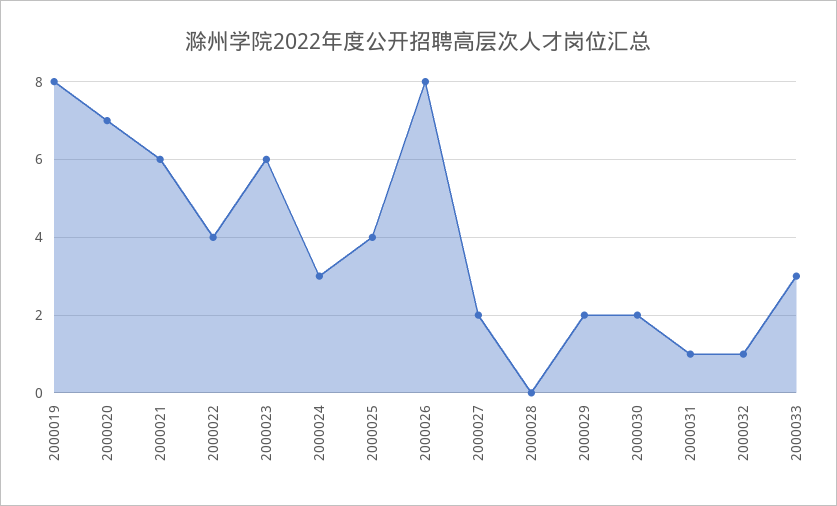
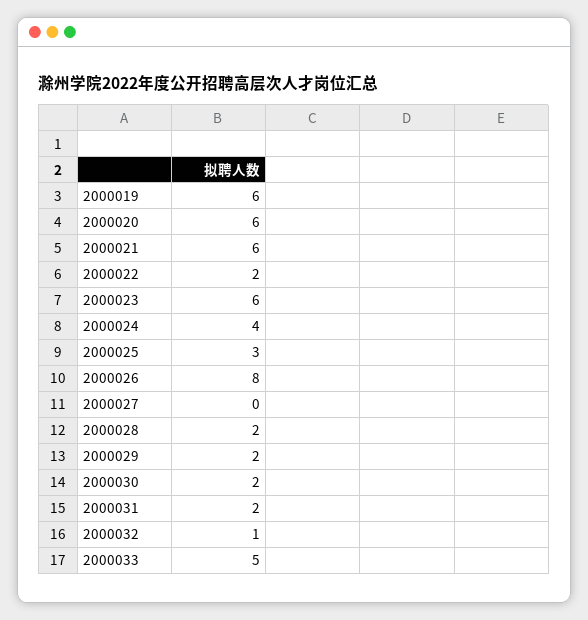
2000019: 8 -> 6
2000020: 7 -> 6
2000022: 4 -> 2
2000024: 3 -> 4
2000025: 4 -> 3
2000027: 2 -> 0
2000028: 0 -> 2
2000031: 1 -> 2
2000033: 3 -> 5

